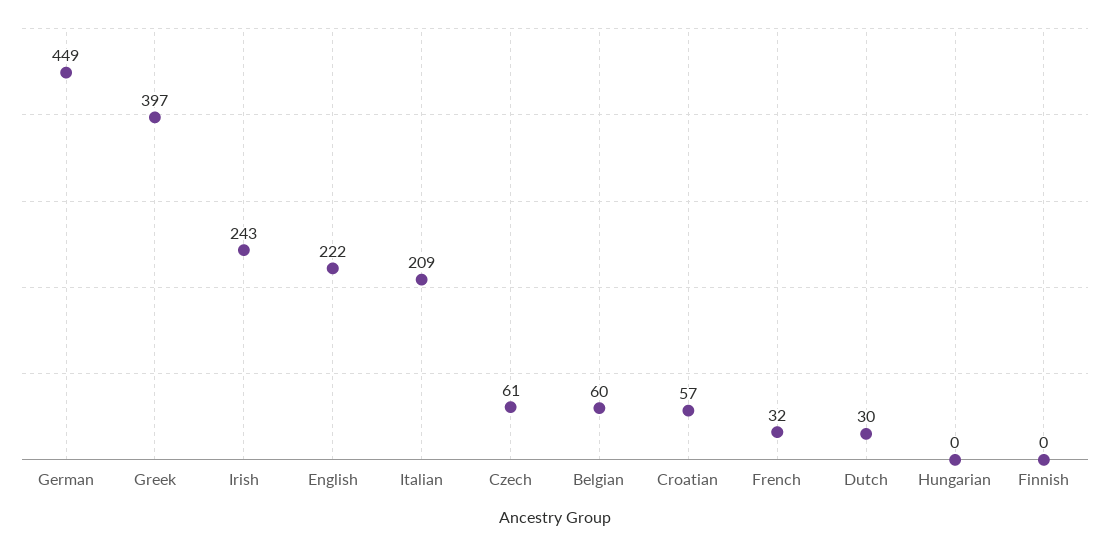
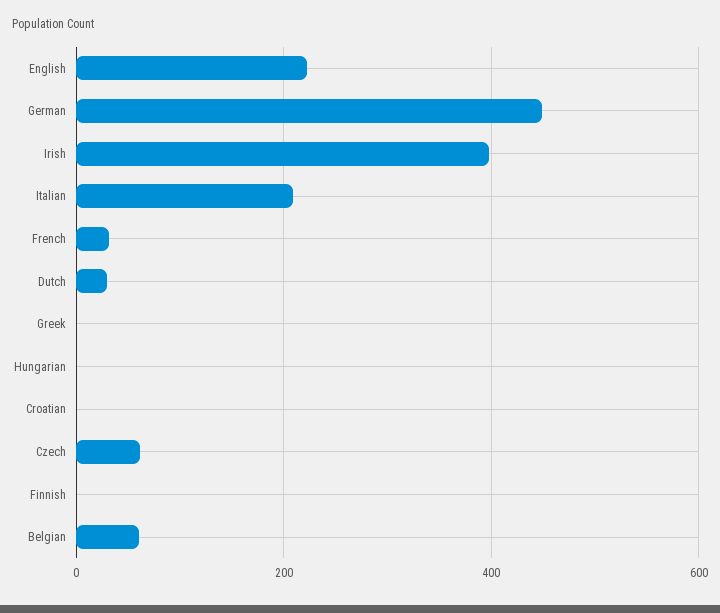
Greek: 397 -> 0
Irish: 243 -> 400
Croatian: 57 -> 0

